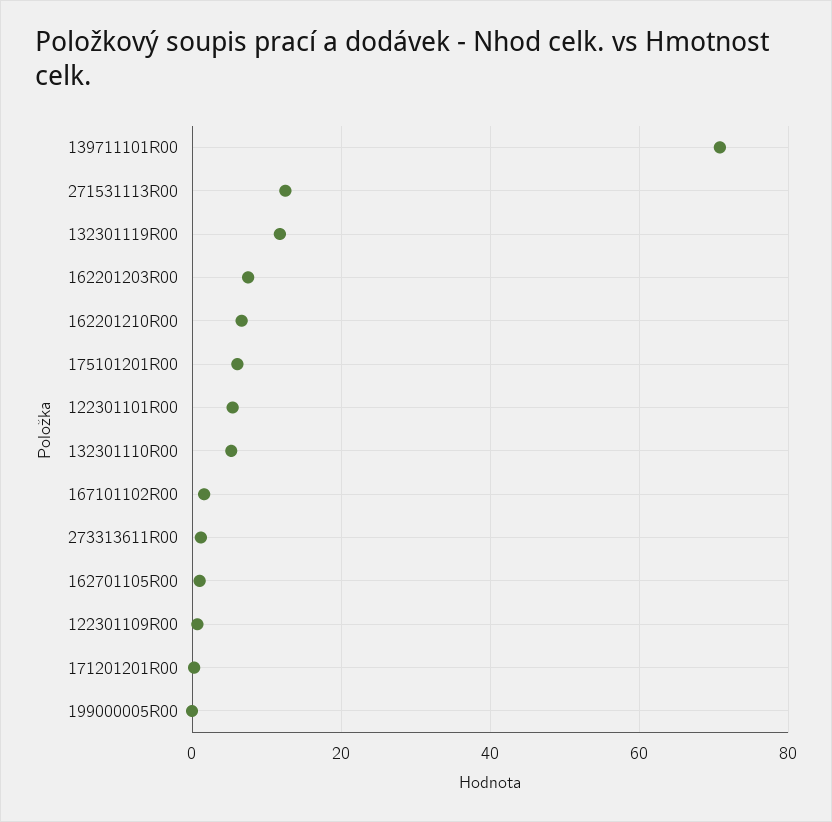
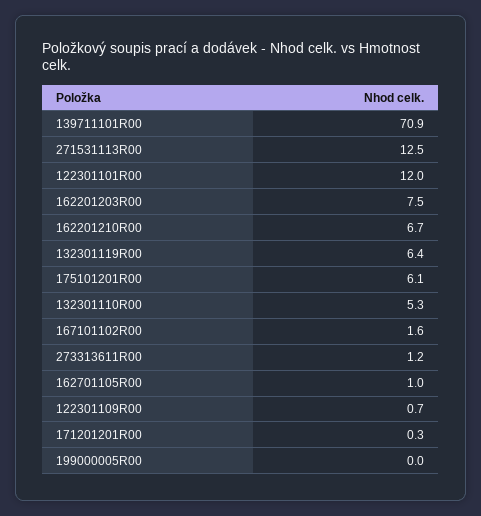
132301119R00: 12 -> 6.4
122301101R00: 6 -> 12

